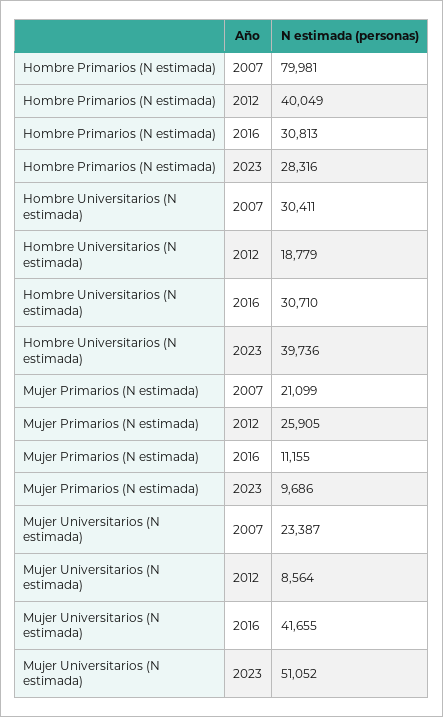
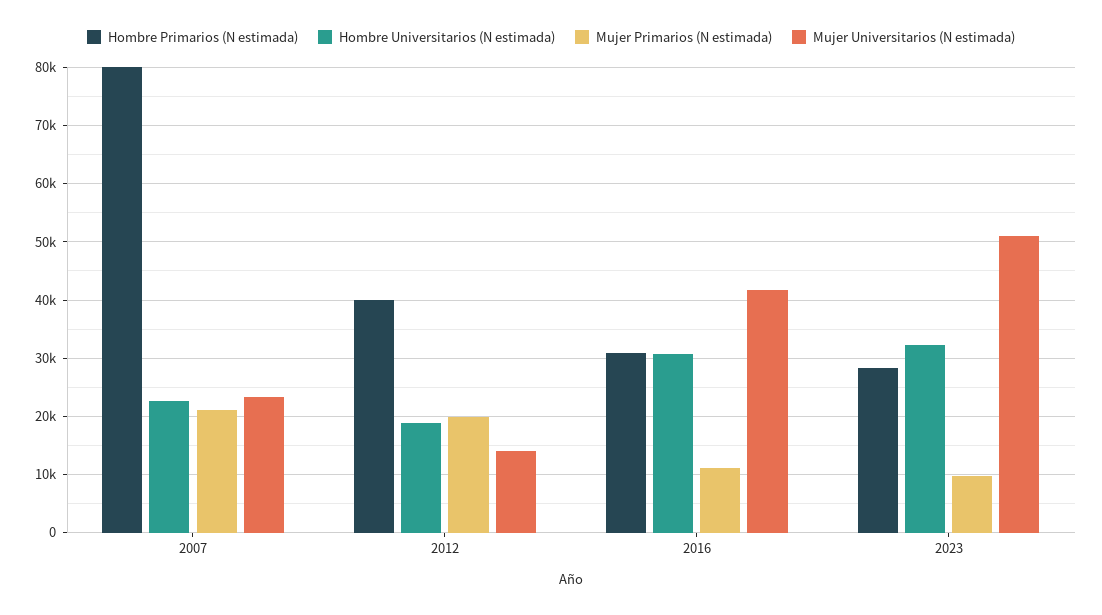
Hombre Universitarios (N estimada), 2007: 30411 -> 22000
Hombre Universitarios (N estimada), 2023: 39736 -> 32000
Mujer Primarios (N estimada), 2012: 25905 -> 20000
Mujer Universitarios (N estimada), 2012: 8564 -> 14000

